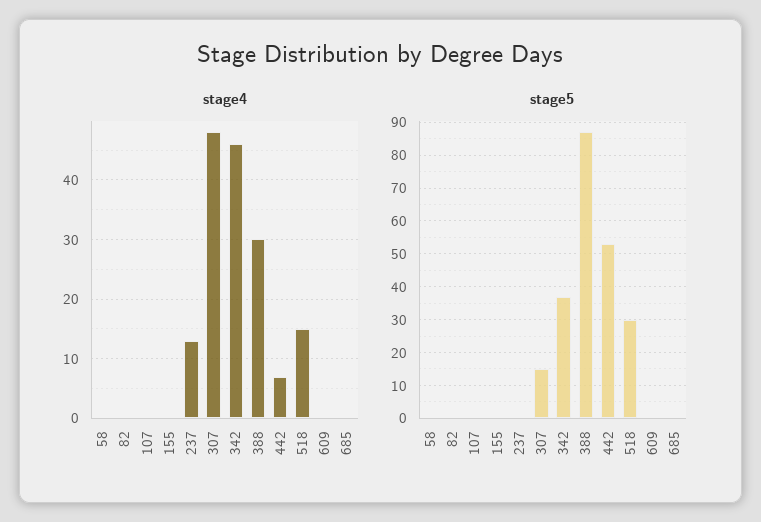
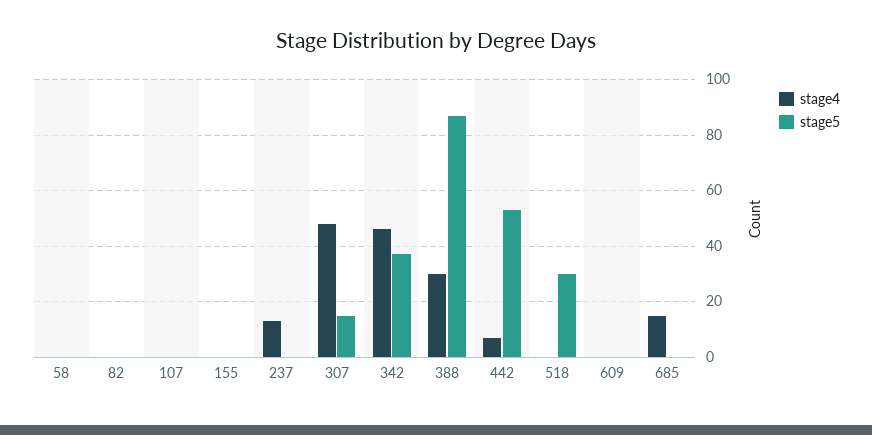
stage4, 518: 15 -> 0
stage4, 685: 0 -> 15

